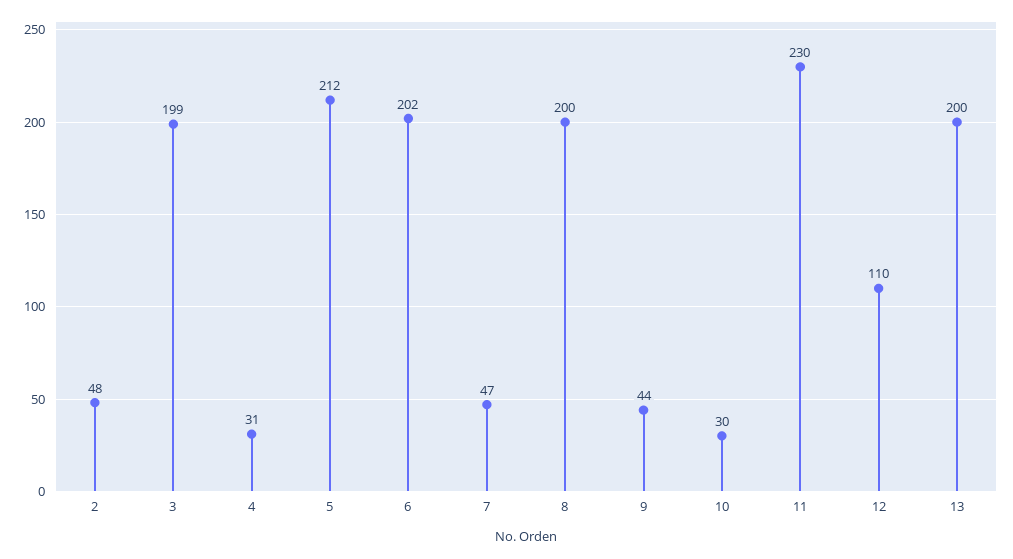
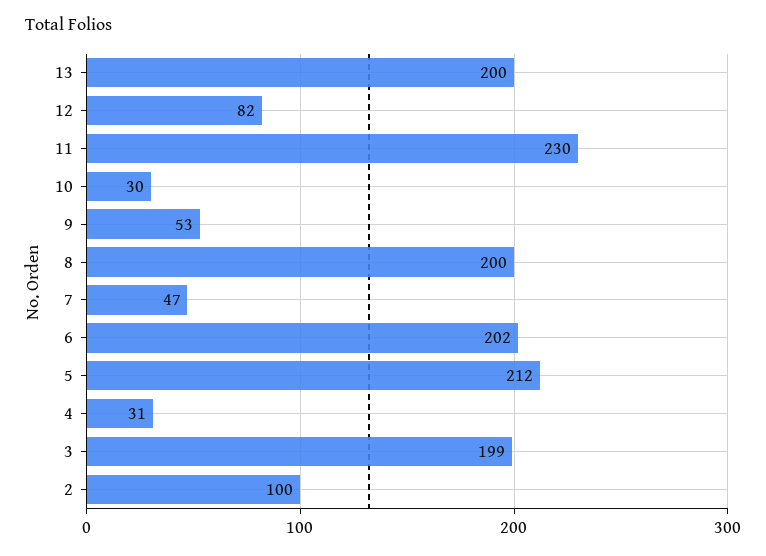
2: 48 -> 100
9: 44 -> 53
12: 110 -> 82

